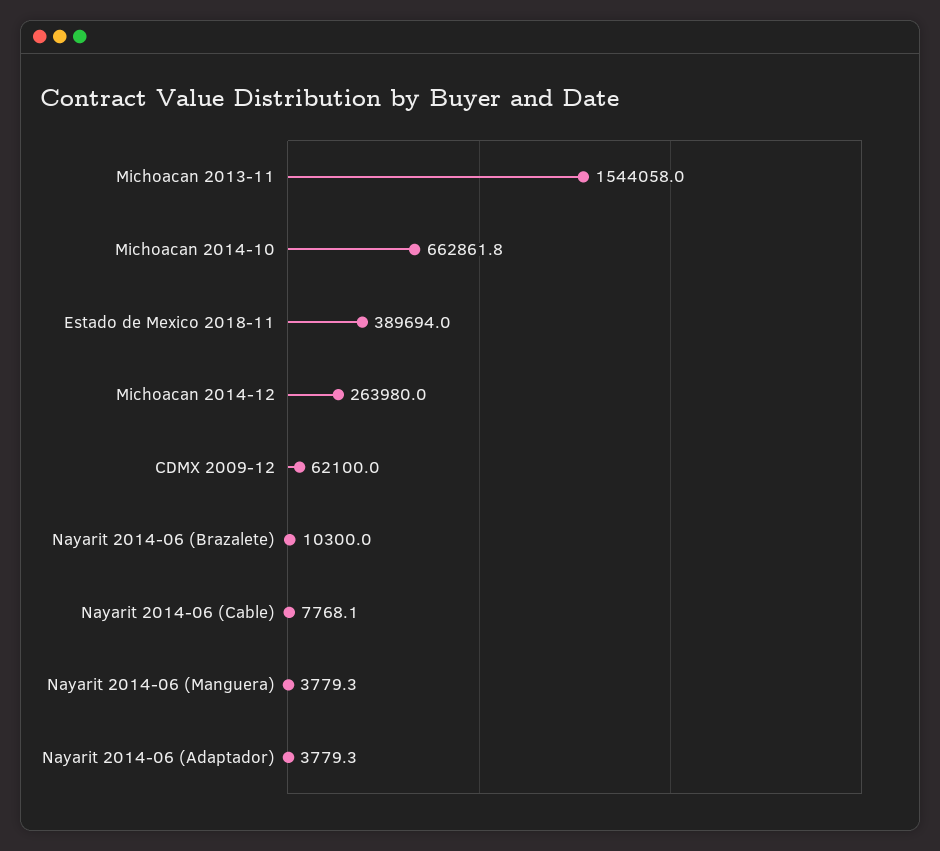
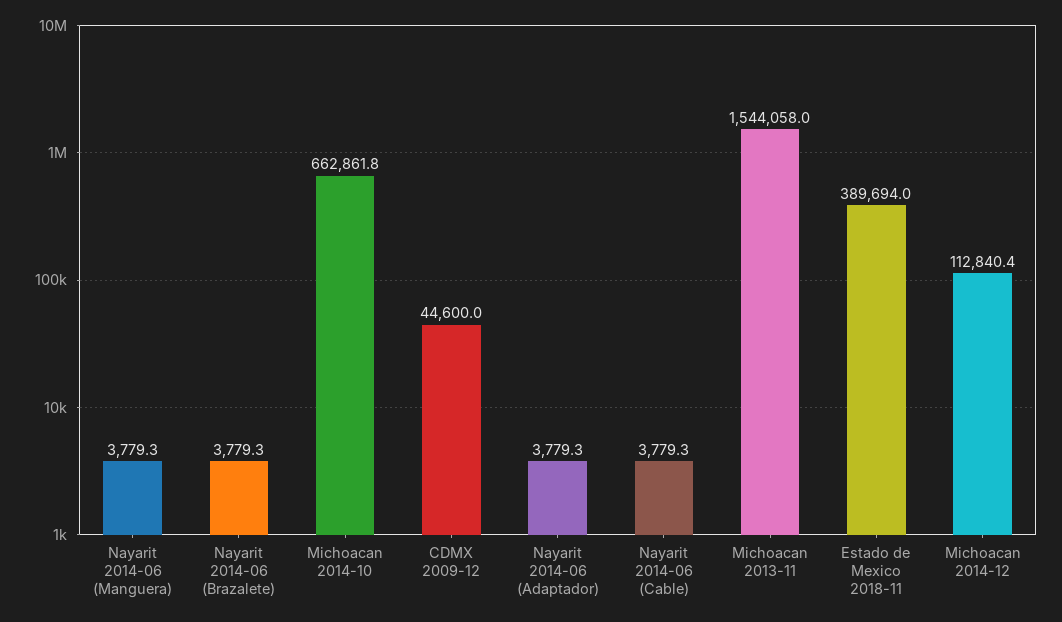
Michoacan 2014-12: 263980 -> 112840.4
CDMX 2009-12: 62100 -> 44600
Nayarit 2014-06 (Brazalete): 10300 -> 3779.3
Nayarit 2014-06 (Cable): 7768.1 -> 3779.3

